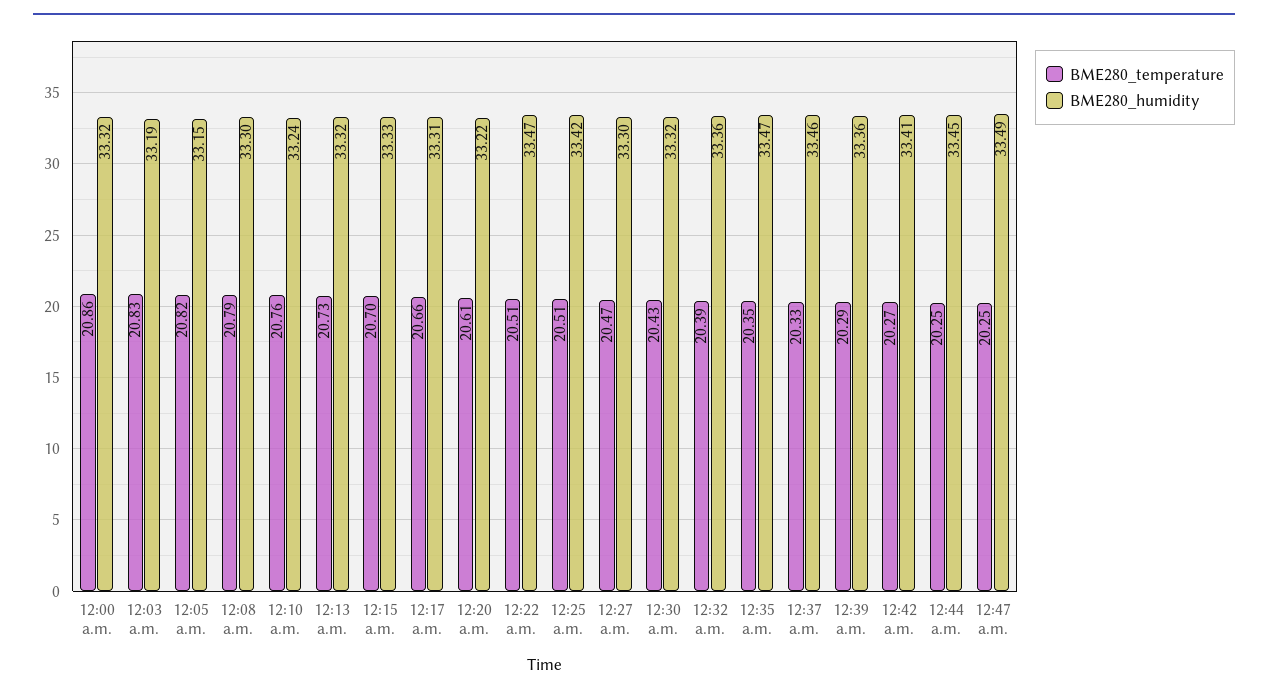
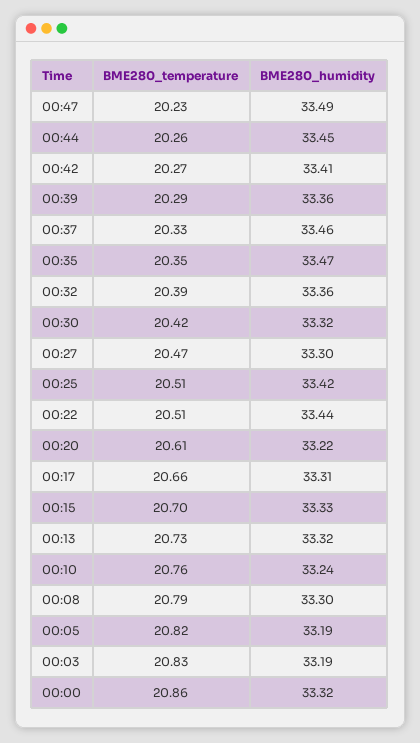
BME280_humidity, 12:05 a.m.: 33.15 -> 33.19
BME280_humidity, 12:22 a.m.: 33.47 -> 33.44
BME280_temperature, 12:30 a.m.: 20.43 -> 20.42
BME280_temperature, 12:44 a.m.: 20.25 -> 20.26
BME280_temperature, 12:47 a.m.: 20.25 -> 20.23

